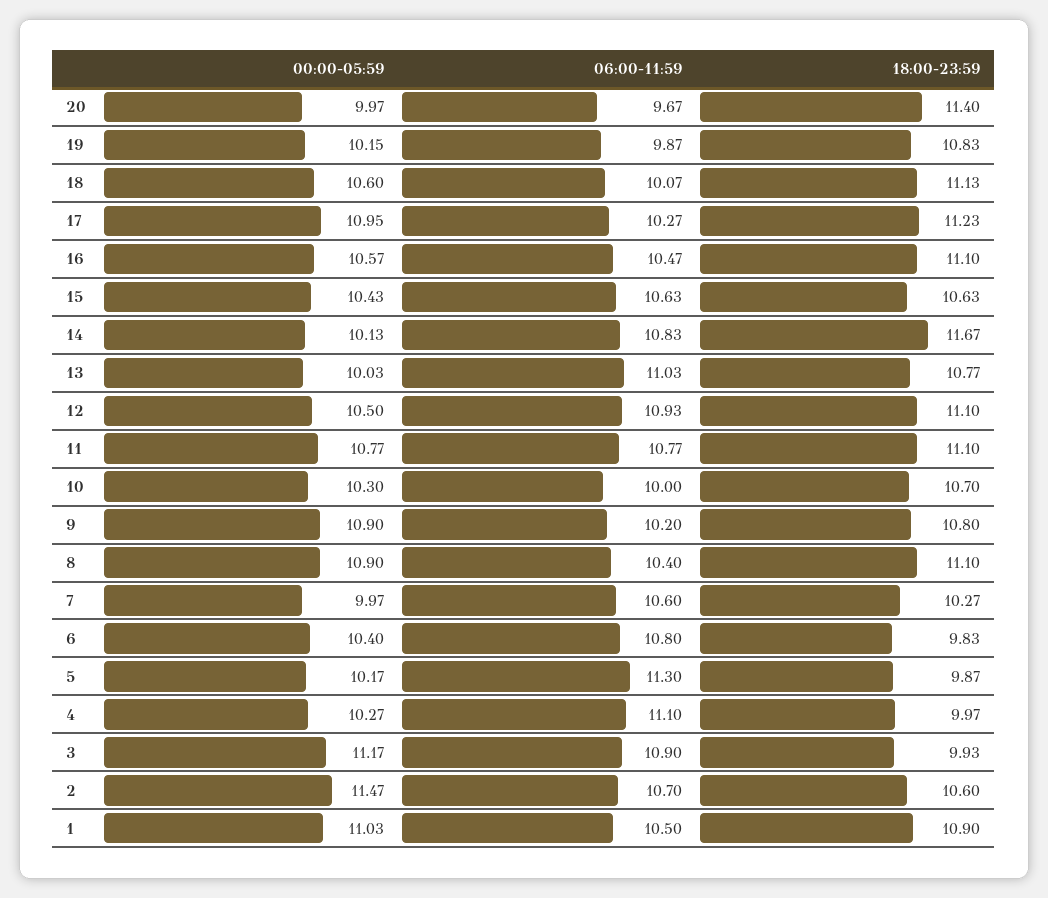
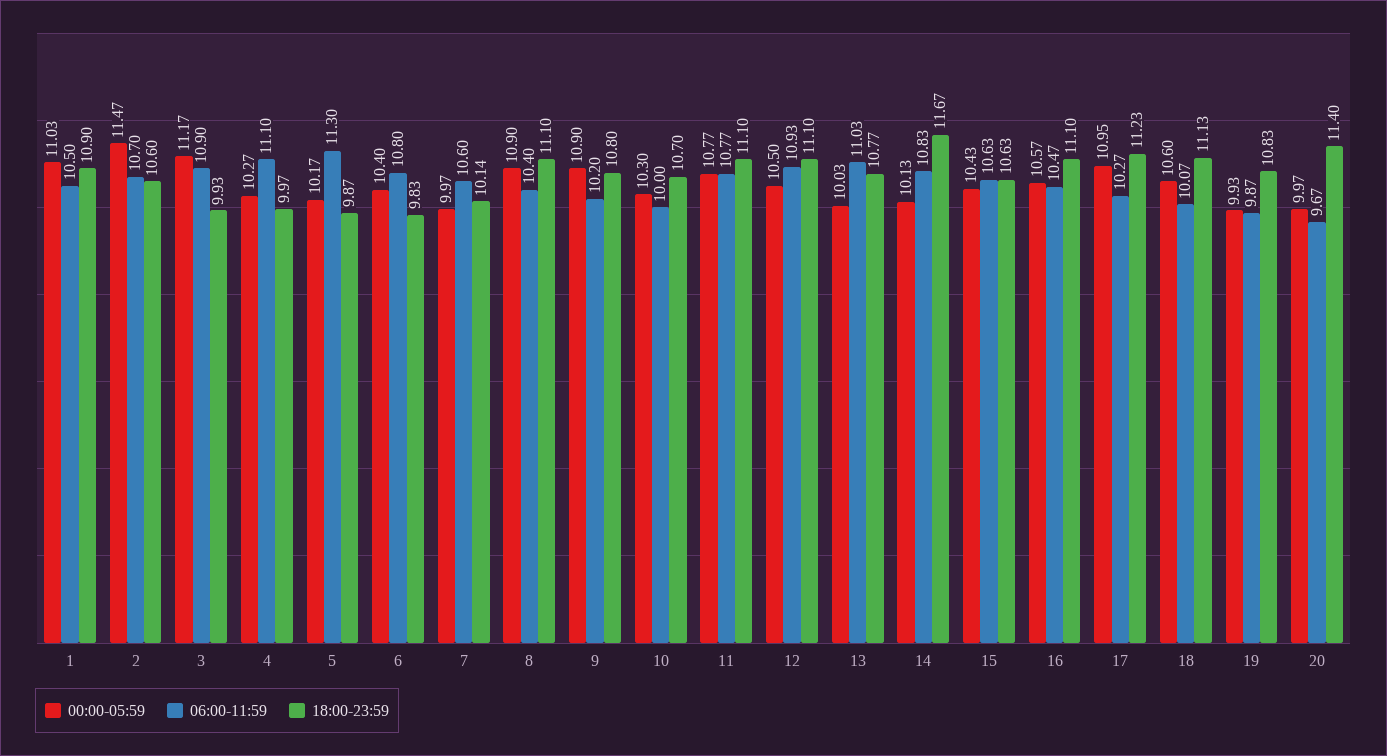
00:00-05:59, 19: 10.15 -> 9.93
18:00-23:59, 7: 10.27 -> 10.14

